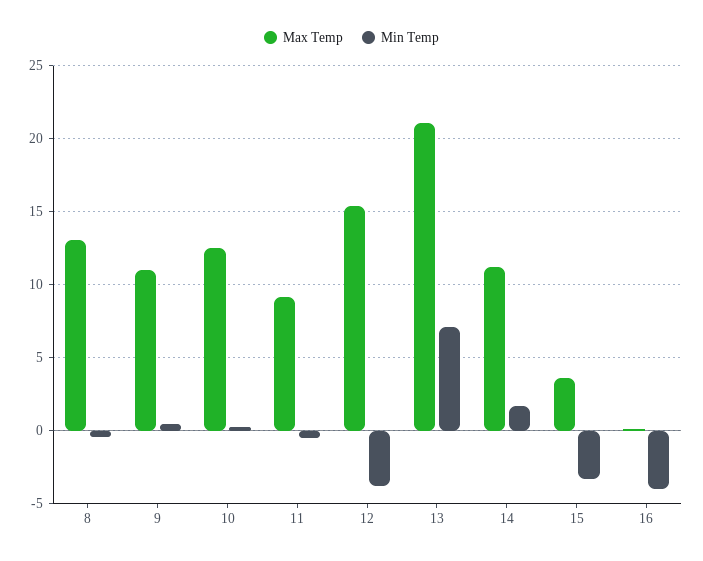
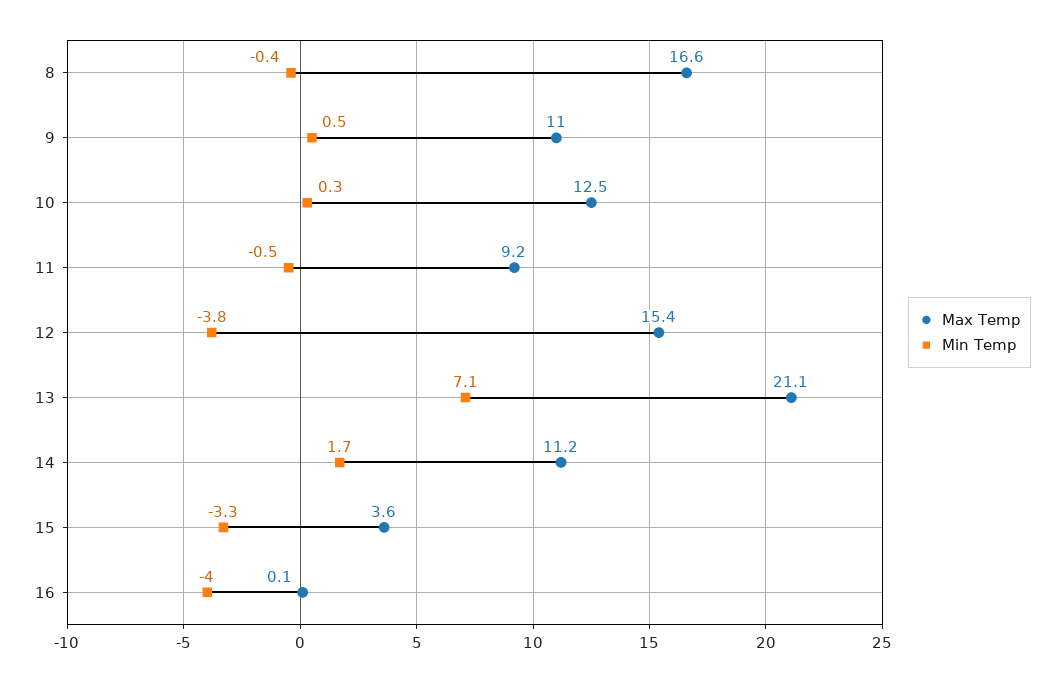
Max Temp, 8: 13 -> 16.6

